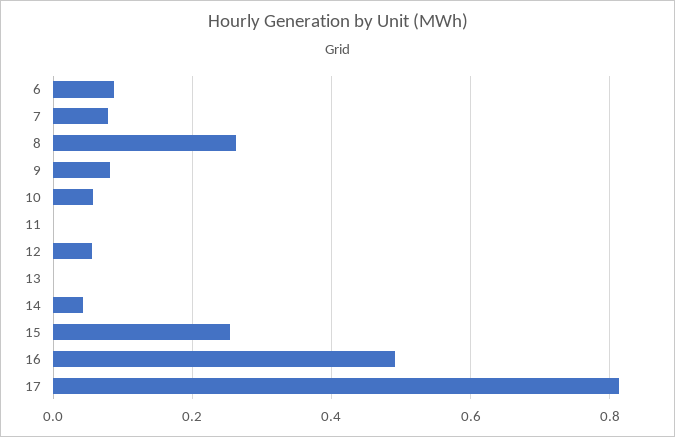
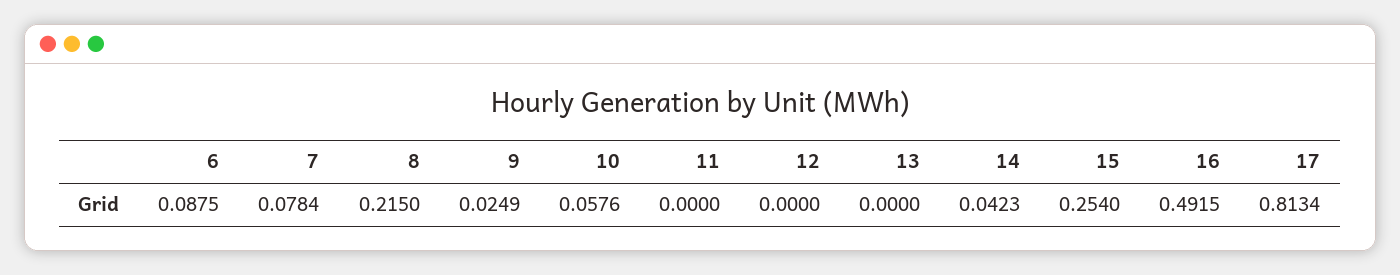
8: 0.26 -> 0.215
9: 0.08 -> 0.0249
12: 0.06 -> 0

